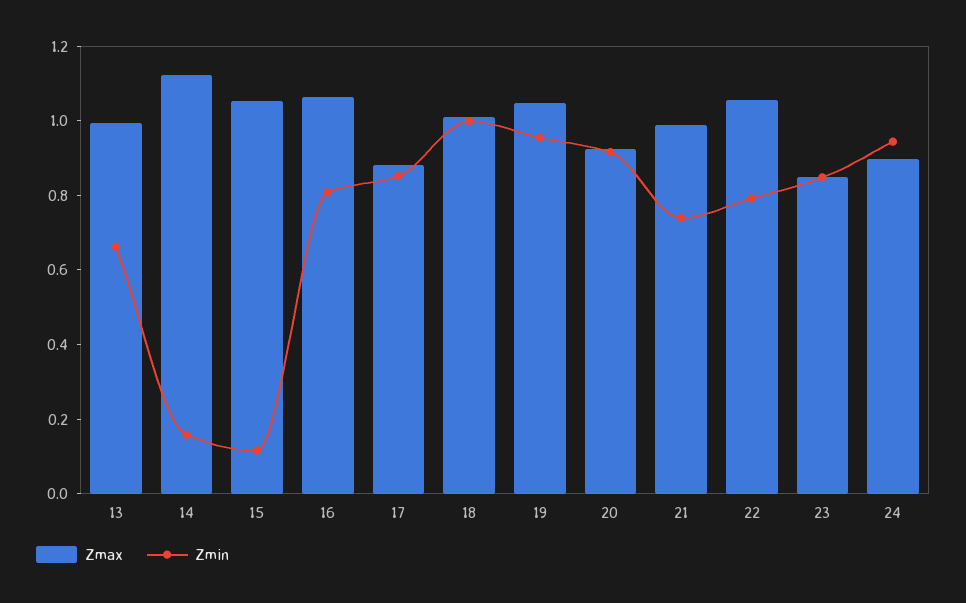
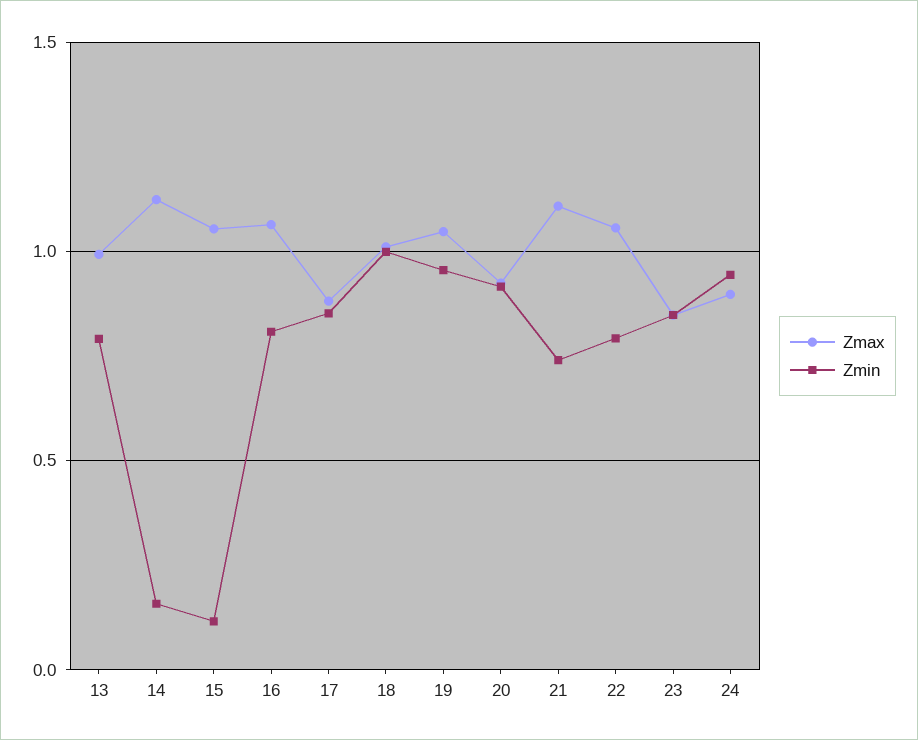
Zmin, 13: 0.65 -> 0.8
Zmax, 21: 1 -> 1.1

